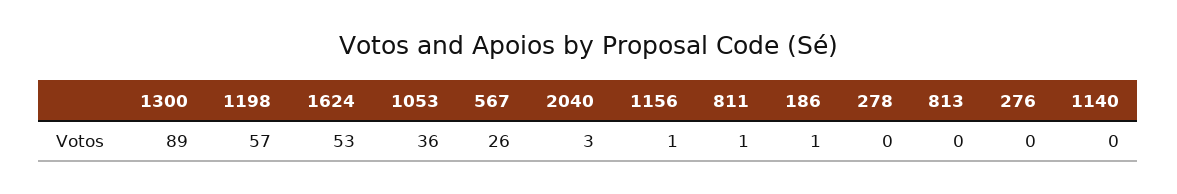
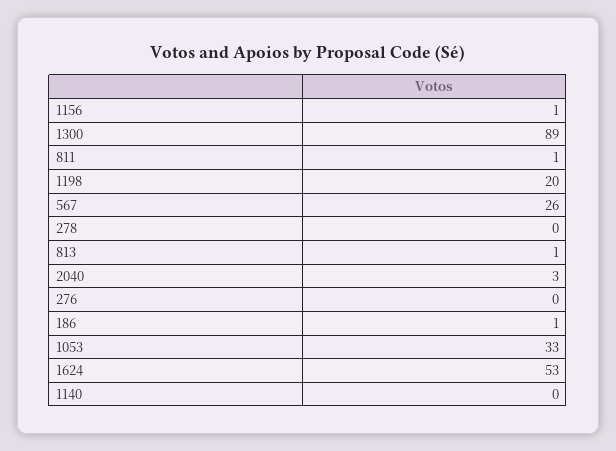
1198: 57 -> 20
1053: 36 -> 33
813: 0 -> 1

